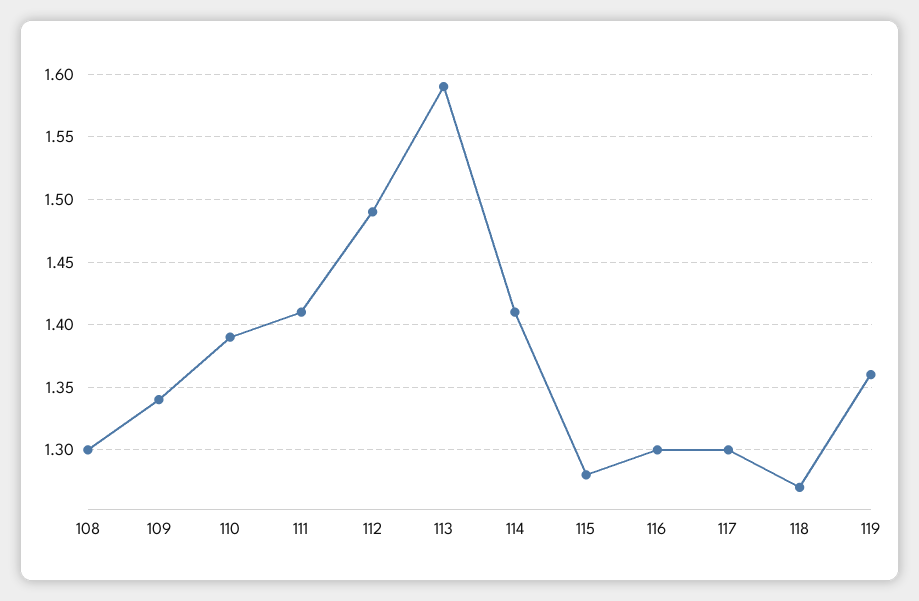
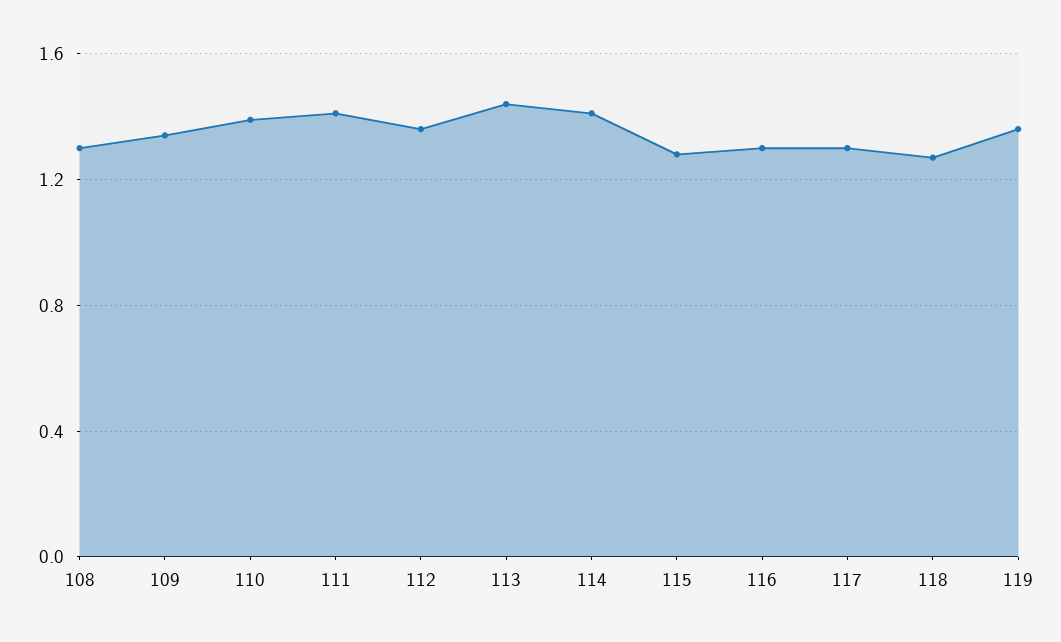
112: 1.49 -> 1.35
113: 1.59 -> 1.45

